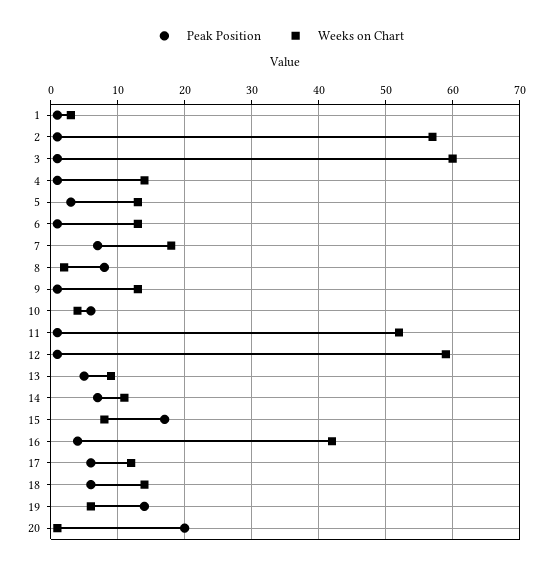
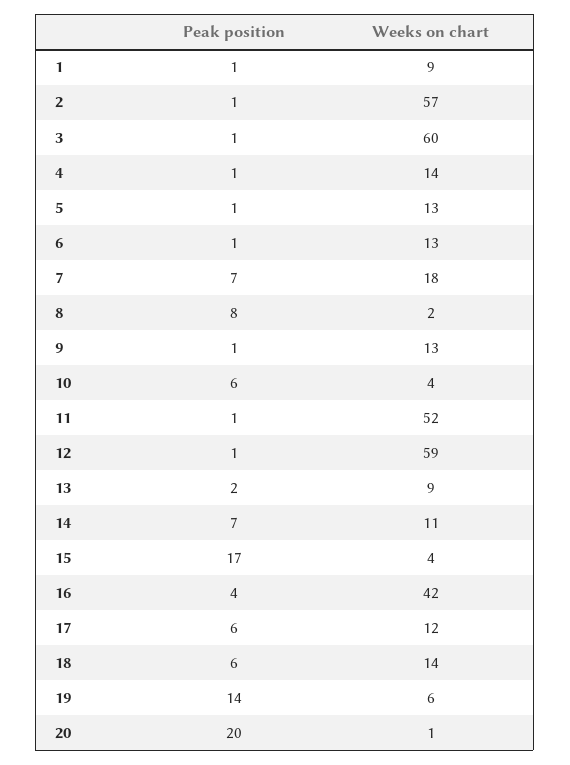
Weeks on Chart, 1: 3 -> 9
Peak Position, 5: 3 -> 1
Peak Position, 13: 5 -> 2
Weeks on Chart, 15: 8 -> 4

